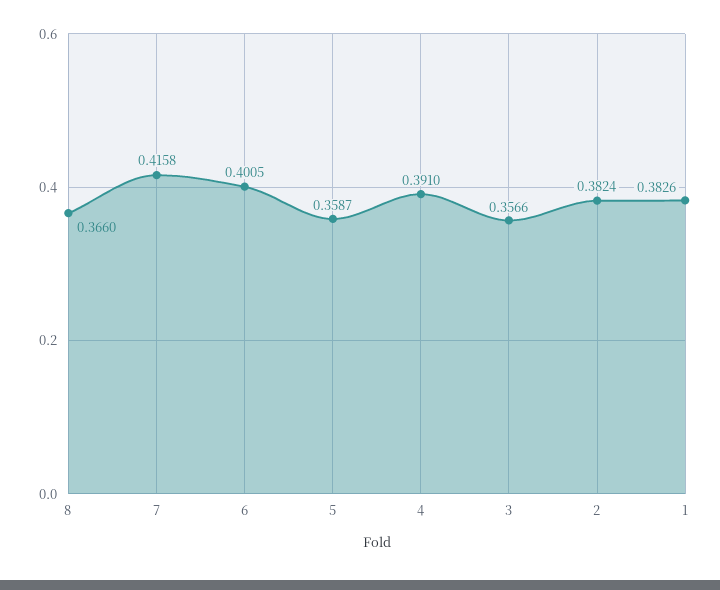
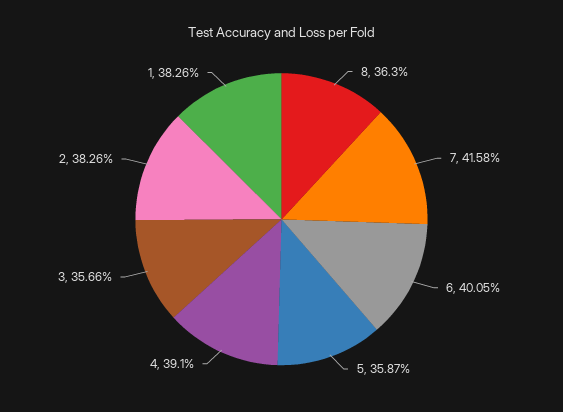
8: 0.366 -> 0.363
2: 0.3824 -> 0.3826

